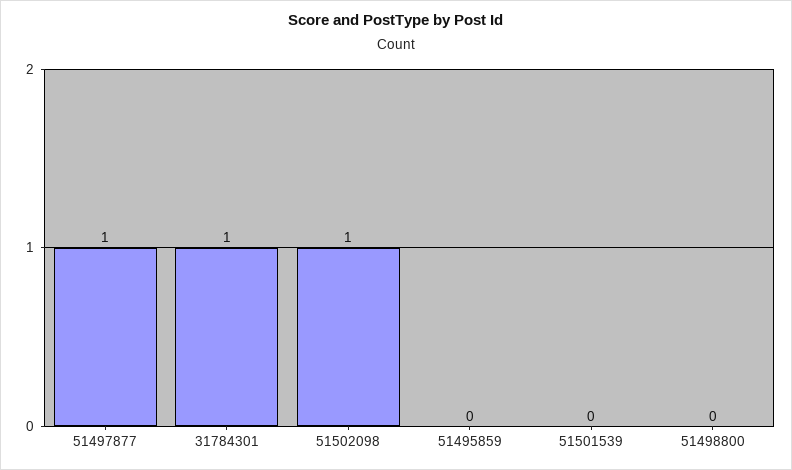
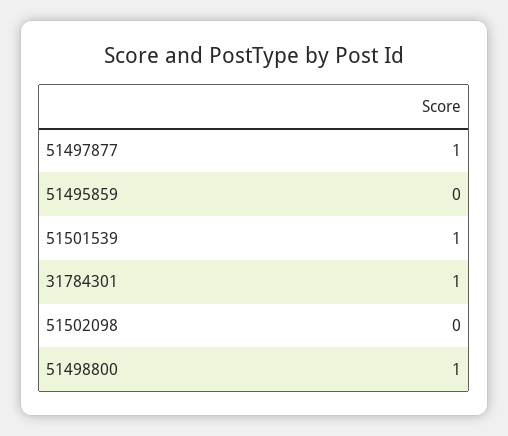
51502098: 1 -> 0
51501539: 0 -> 1
51498800: 0 -> 1

